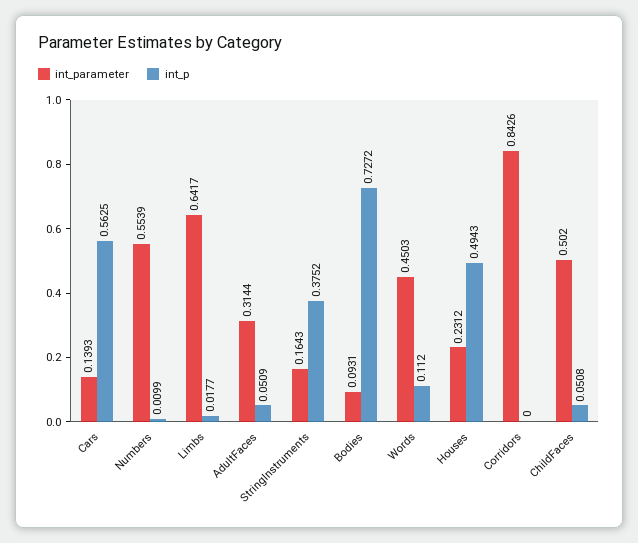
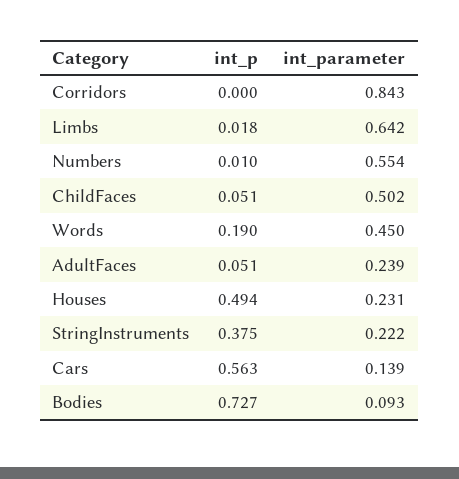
int_parameter, AdultFaces: 0.3144 -> 0.239
int_parameter, StringInstruments: 0.1643 -> 0.222
int_p, Words: 0.112 -> 0.19

